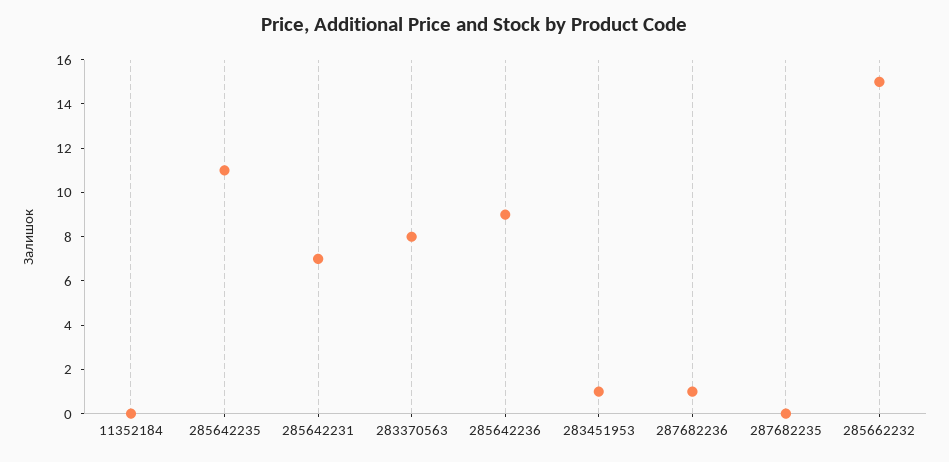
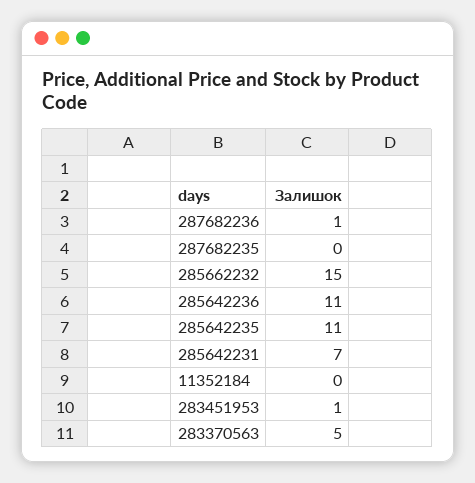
283370563: 8 -> 5
285642236: 9 -> 11

